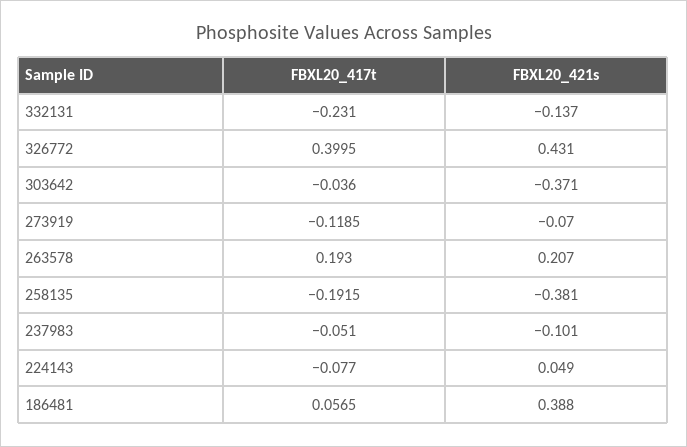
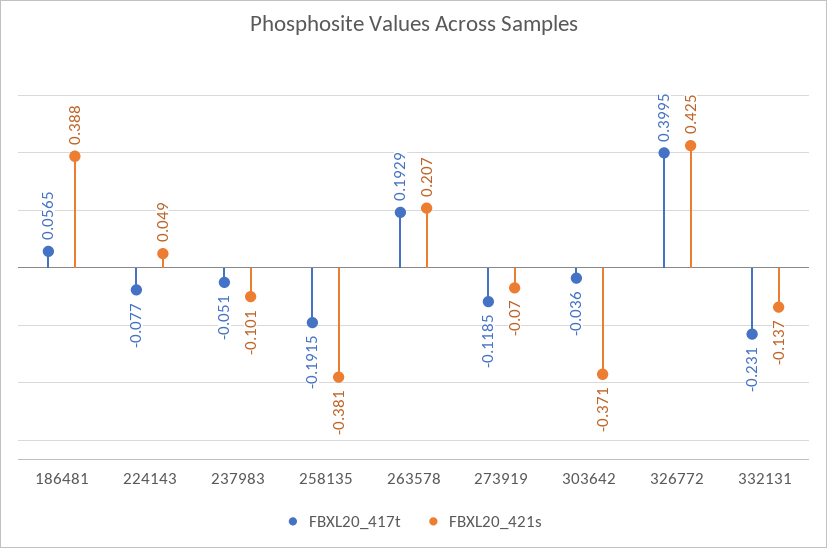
FBXL20_421s, 326772: 0.431 -> 0.425
FBXL20_417t, 263578: 0.193 -> 0.1929

